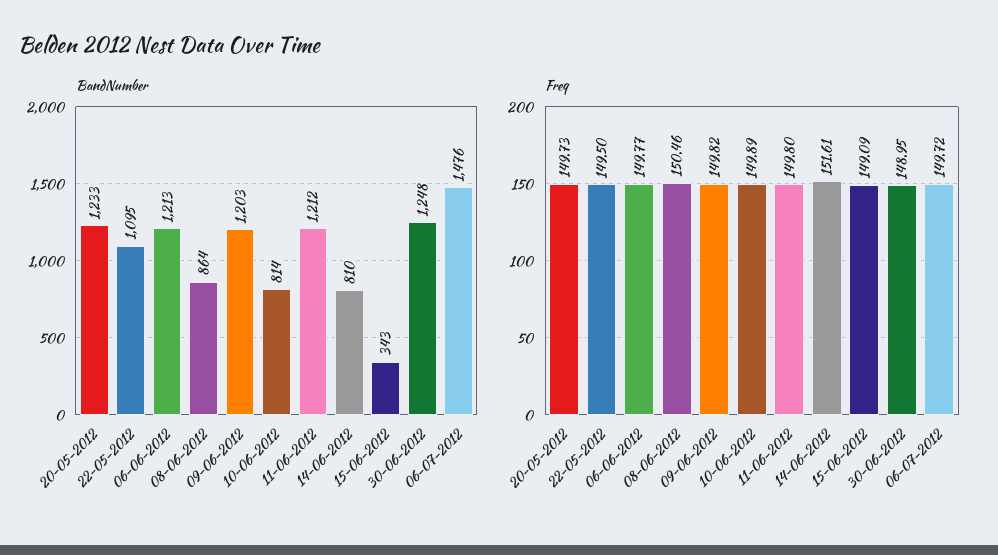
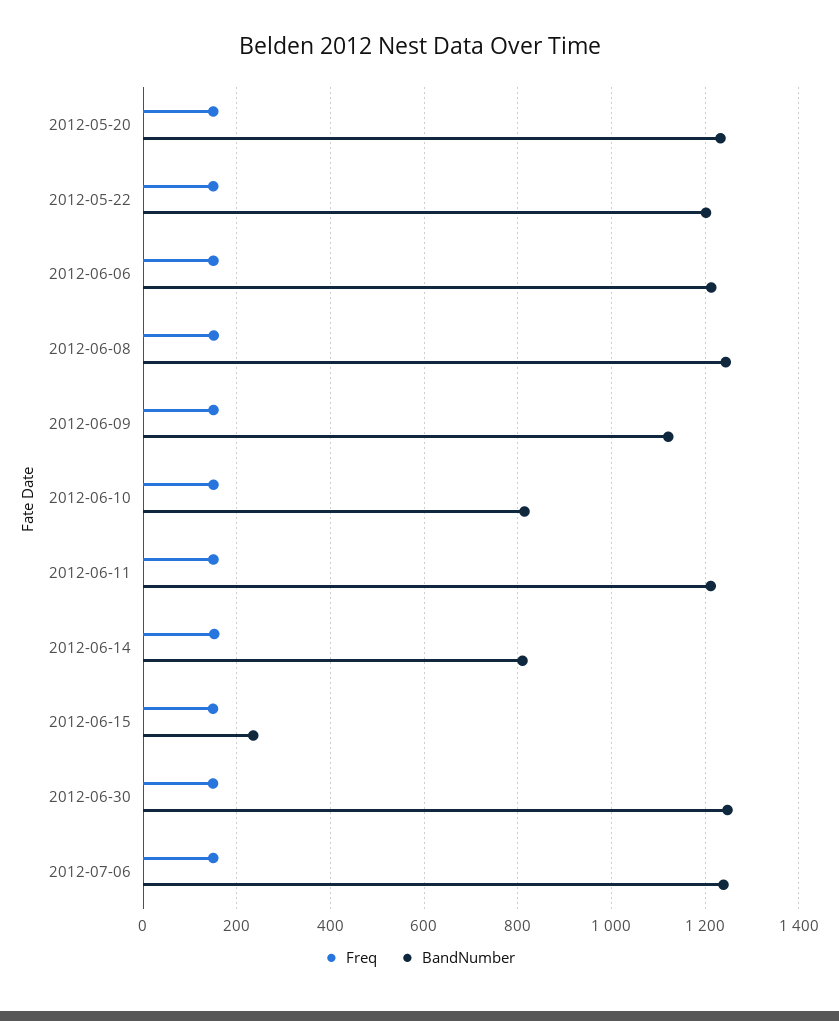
BandNumber, 22-05-2012: 1095 -> 1200
BandNumber, 08-06-2012: 864 -> 1240
BandNumber, 09-06-2012: 1203 -> 1120
BandNumber, 15-06-2012: 343 -> 240
BandNumber, 06-07-2012: 1476 -> 1240

